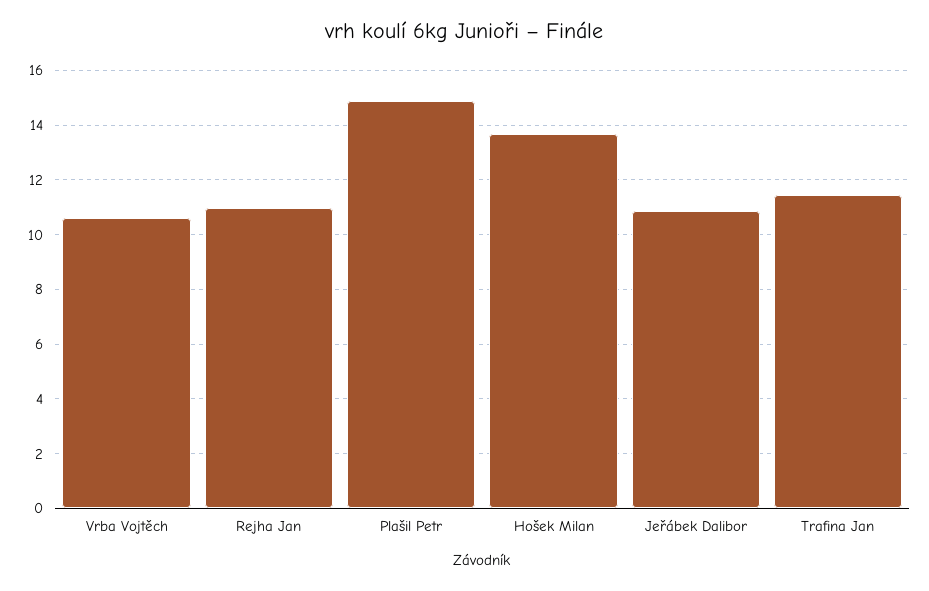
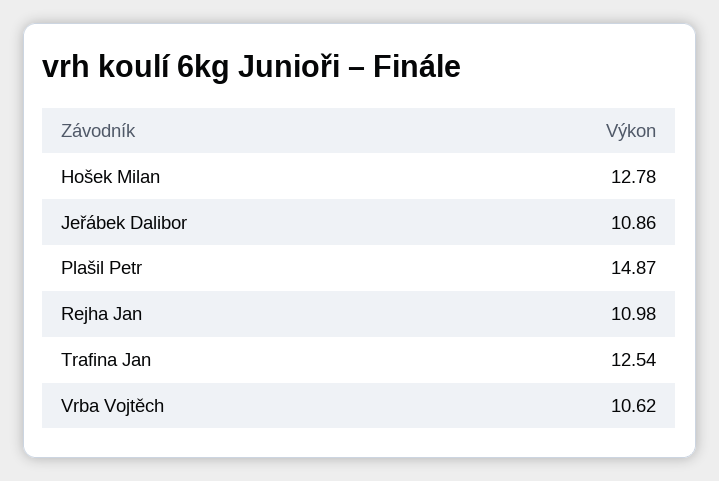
Hošek Milan: 13.75 -> 12.78
Trafina Jan: 11.5 -> 12.54

